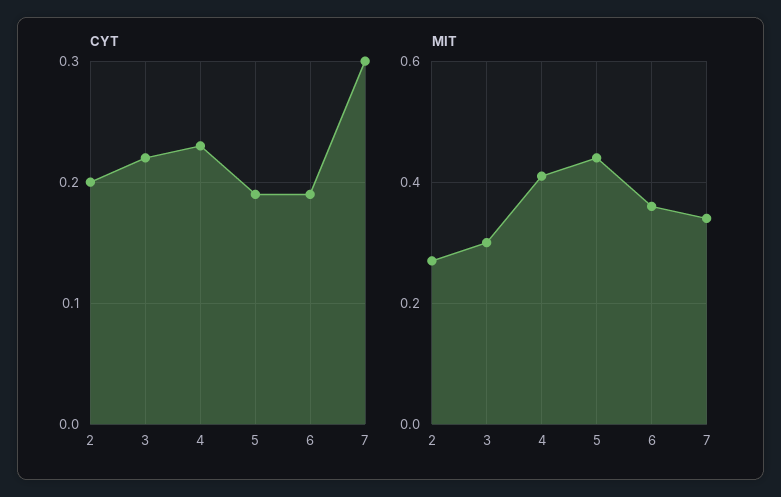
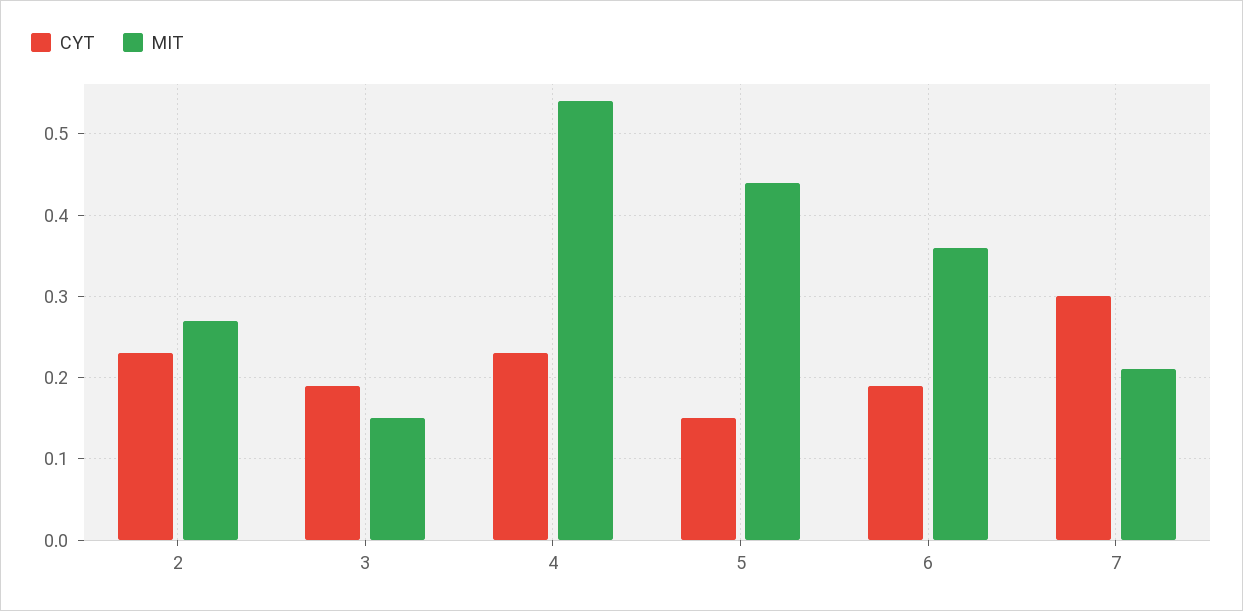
CYT, 2: 0.2 -> 0.23
CYT, 3: 0.22 -> 0.19
CYT, 5: 0.19 -> 0.15
MIT, 3: 0.3 -> 0.15
MIT, 4: 0.4 -> 0.54
MIT, 7: 0.35 -> 0.21

